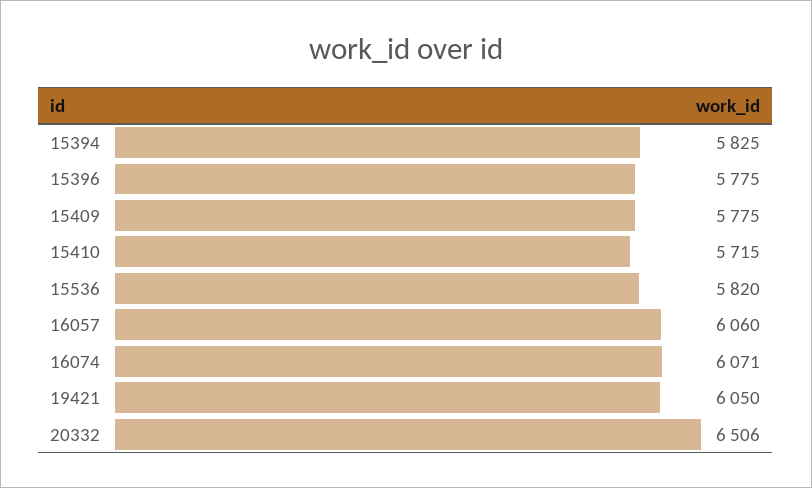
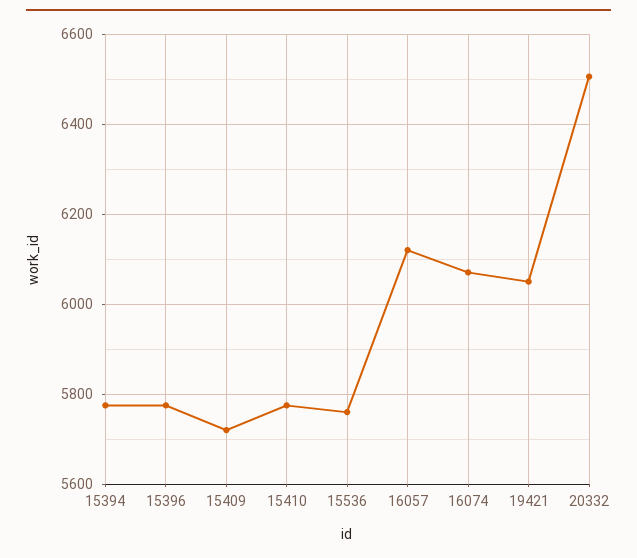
15394: 5825 -> 5780
15409: 5775 -> 5720
15410: 5715 -> 5780
15536: 5820 -> 5760
16057: 6060 -> 6120

